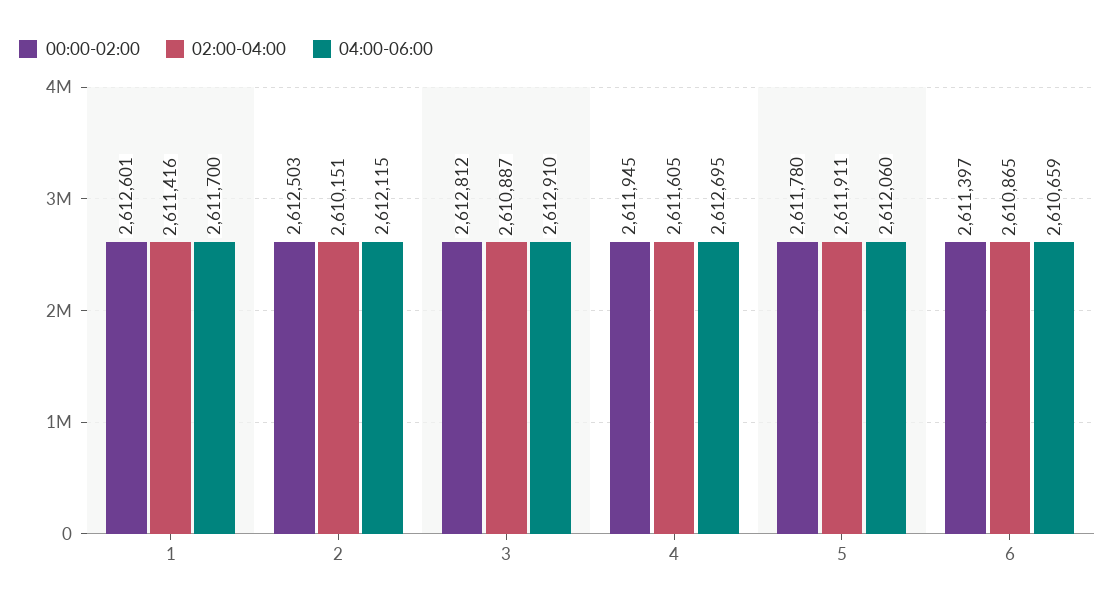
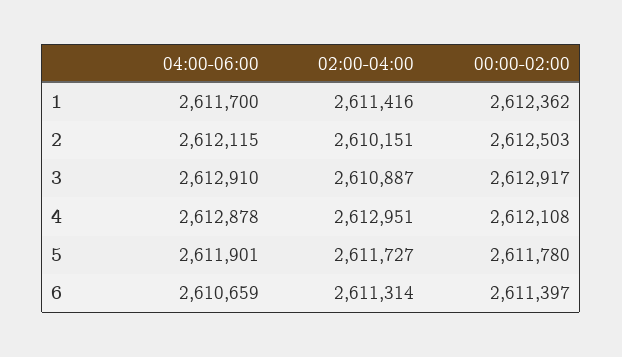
00:00-02:00, 1: 2612601 -> 2612362
00:00-02:00, 3: 2612812 -> 2612917
00:00-02:00, 4: 2611945 -> 2612108
02:00-04:00, 4: 2611605 -> 2612951
04:00-06:00, 4: 2612695 -> 2612878
02:00-04:00, 5: 2611911 -> 2611727
04:00-06:00, 5: 2612060 -> 2611901
02:00-04:00, 6: 2610865 -> 2611314

